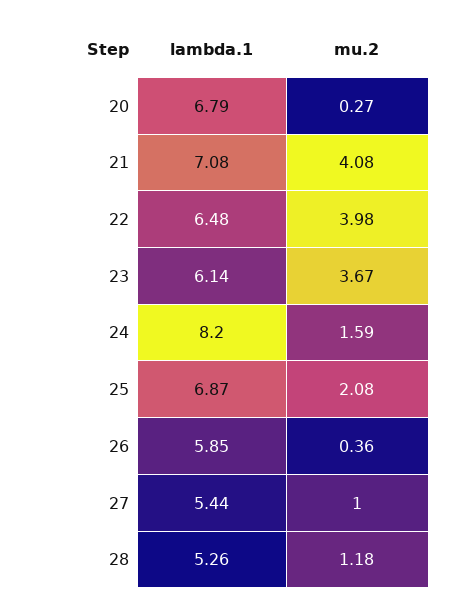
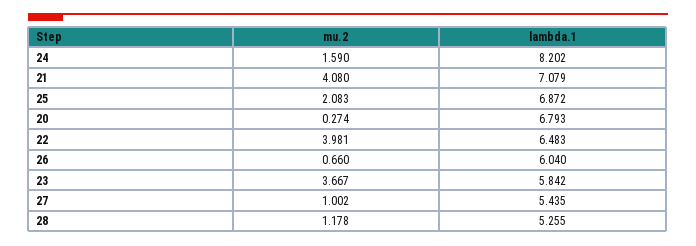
lambda.1, 23: 6.14 -> 5.842
lambda.1, 26: 5.85 -> 6.04
mu.2, 26: 0.36 -> 0.66

